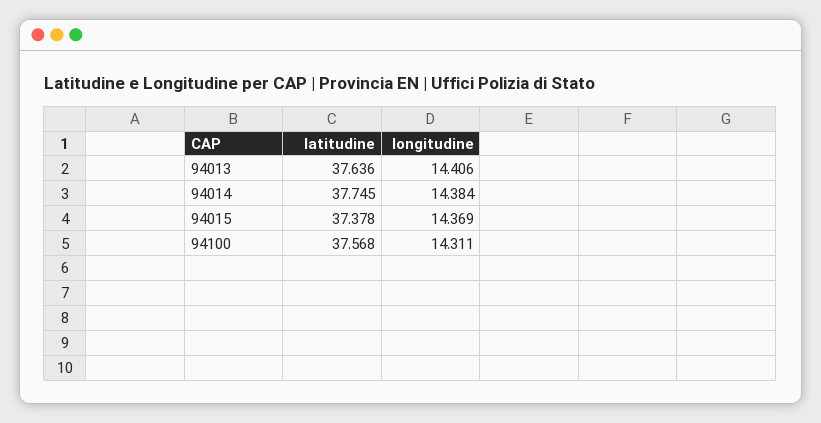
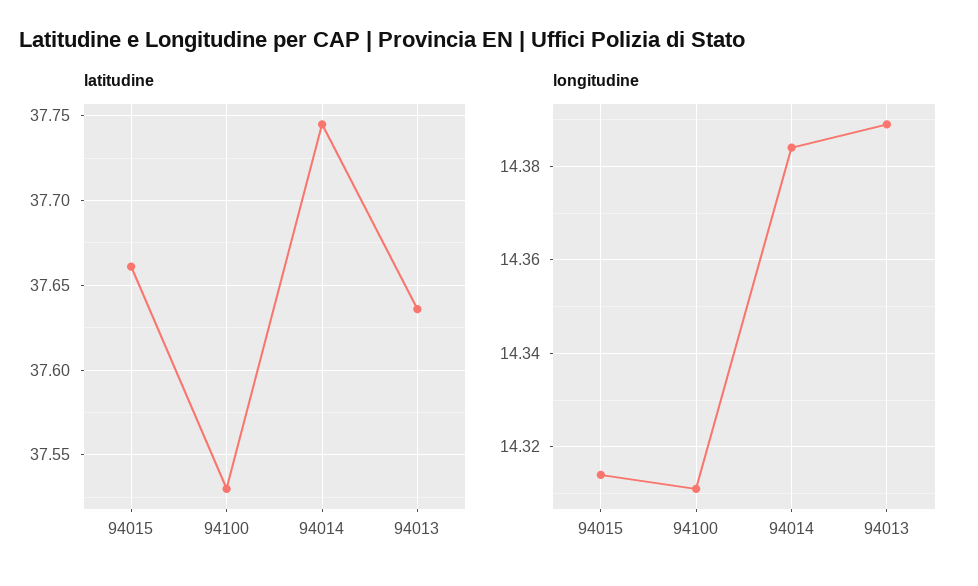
longitudine, 94013: 14.406 -> 14.39
latitudine, 94015: 37.378 -> 37.66
longitudine, 94015: 14.369 -> 14.315
latitudine, 94100: 37.568 -> 37.53

